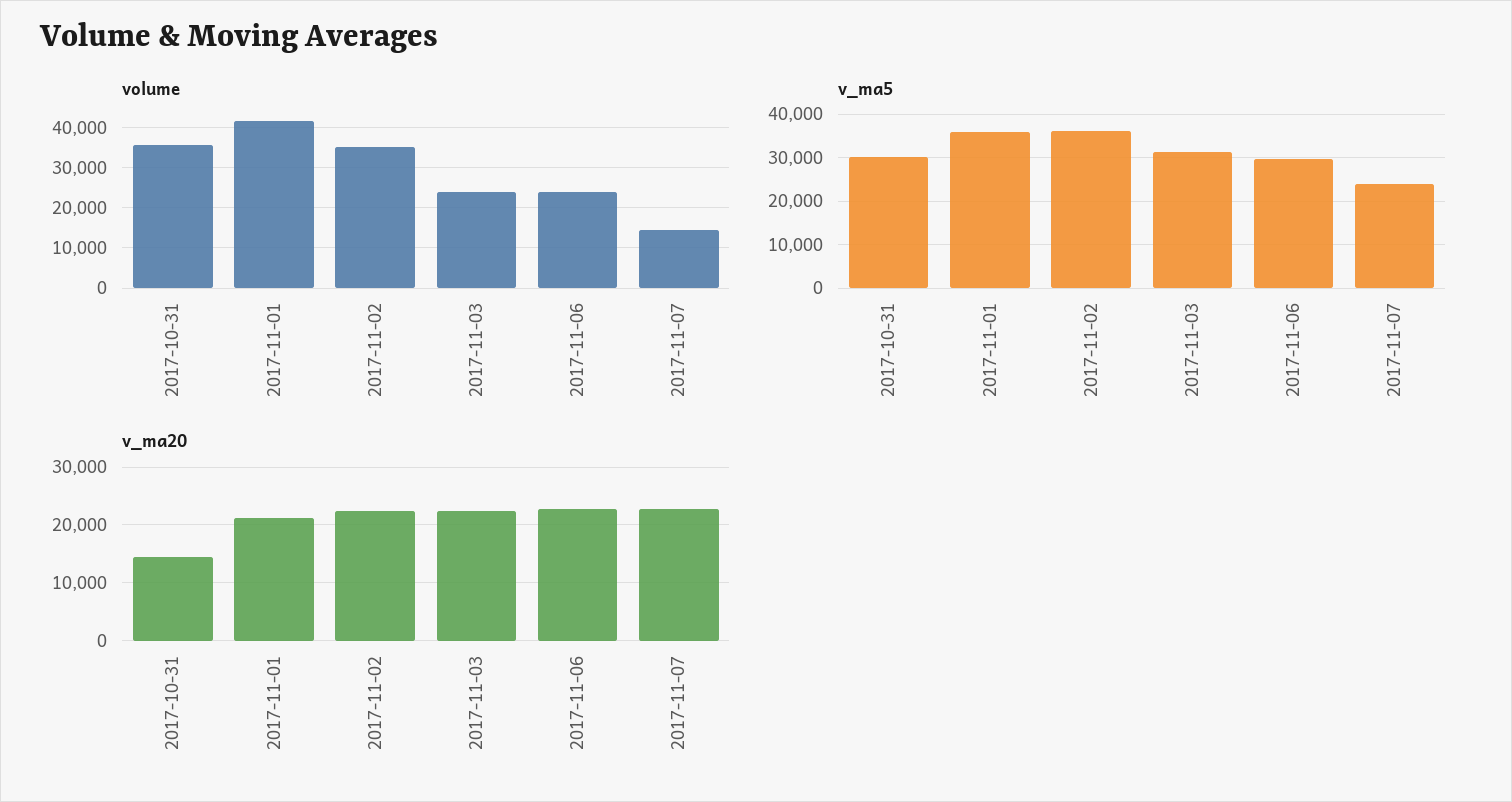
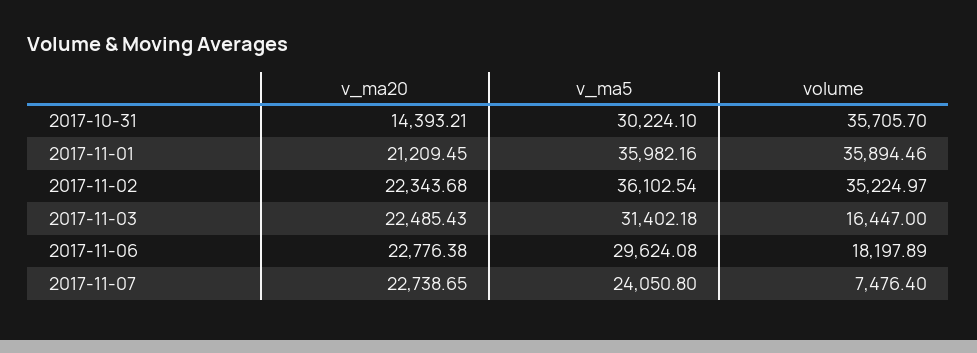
volume, 2017-11-01: 42000 -> 35894.46
volume, 2017-11-03: 24000 -> 16447
volume, 2017-11-06: 24000 -> 18197.89
volume, 2017-11-07: 14000 -> 7476.4

